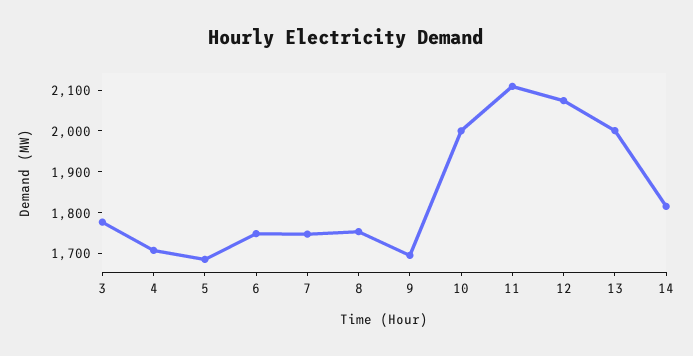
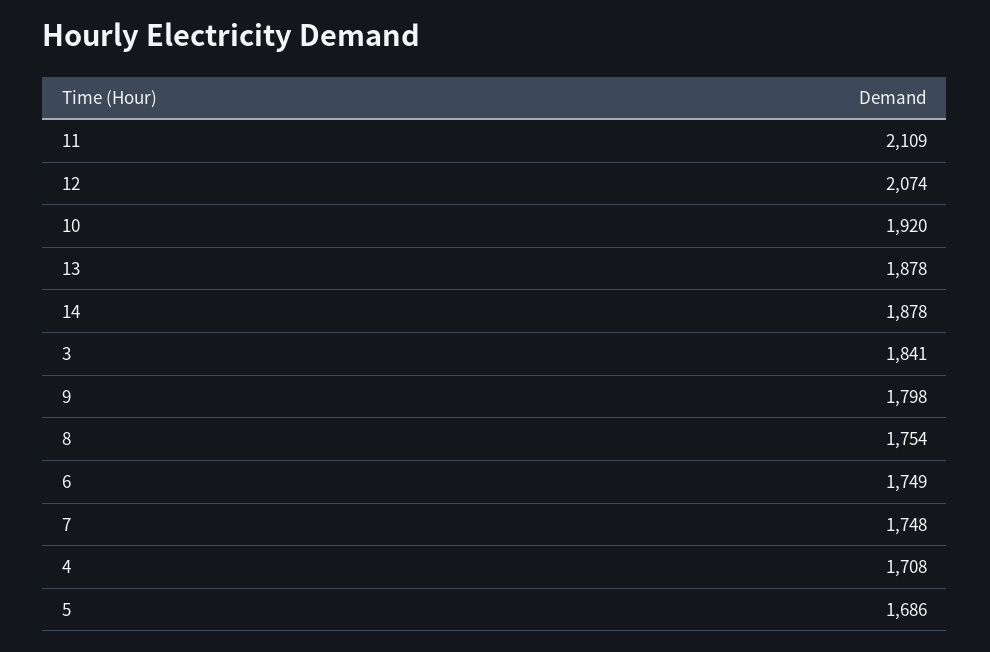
3: 1780 -> 1841
9: 1700 -> 1798
10: 2000 -> 1920
13: 2000 -> 1878
14: 1820 -> 1878

